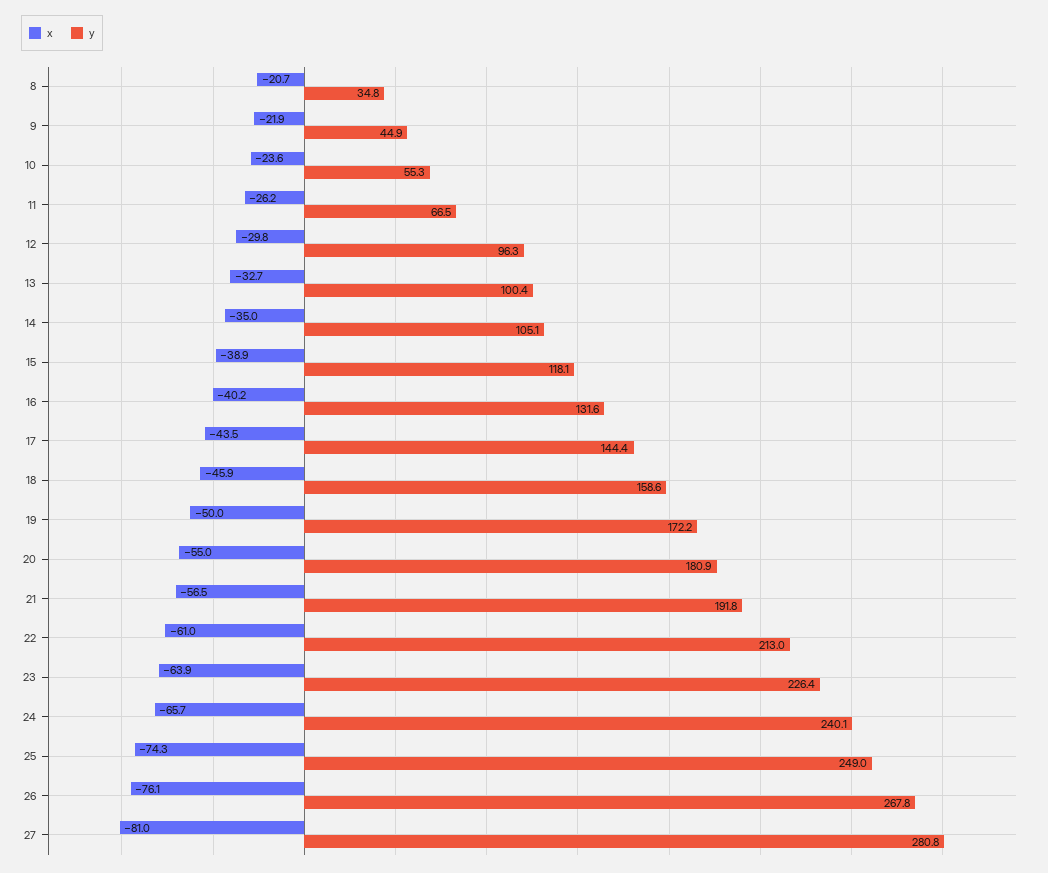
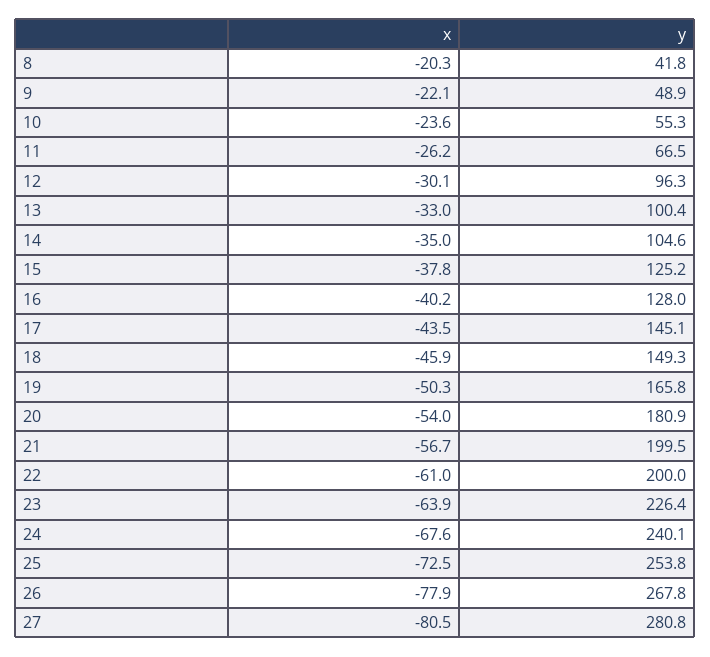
x, 8: -20.7 -> -20.3
y, 8: 34.8 -> 41.8
x, 9: -21.9 -> -22.1
y, 9: 44.9 -> 48.9
x, 12: -29.8 -> -30.1
x, 13: -32.7 -> -33
y, 14: 105.1 -> 104.6
x, 15: -38.9 -> -37.8
y, 15: 118.1 -> 125.2
y, 16: 131.6 -> 128
y, 17: 144.4 -> 145.1
y, 18: 158.6 -> 149.3
x, 19: -50 -> -50.3
y, 19: 172.2 -> 165.8
x, 20: -55 -> -54
x, 21: -56.5 -> -56.7
y, 21: 191.8 -> 199.5
y, 22: 213 -> 200
x, 24: -65.7 -> -67.6
x, 25: -74.3 -> -72.5
y, 25: 249 -> 253.8
x, 26: -76.1 -> -77.9
x, 27: -81 -> -80.5

